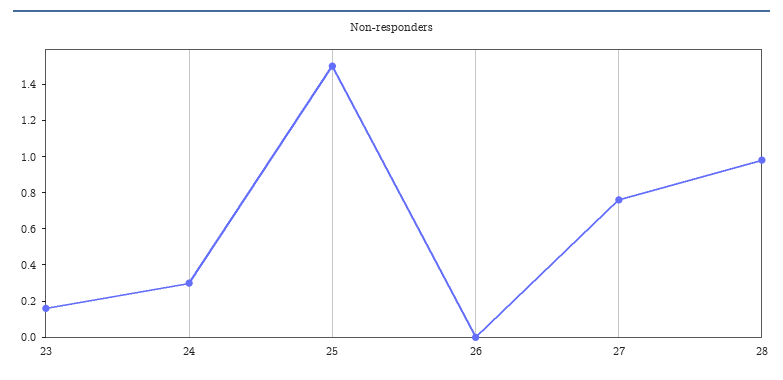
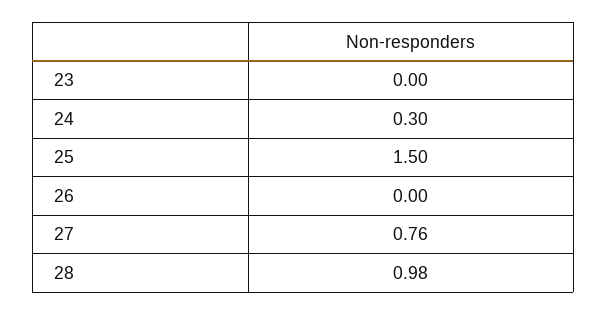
23: 0.15 -> 0

